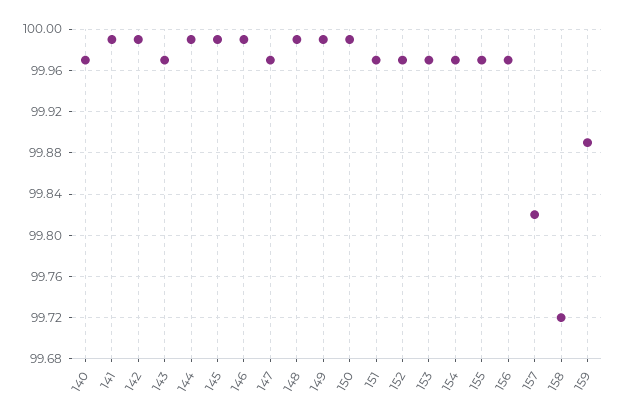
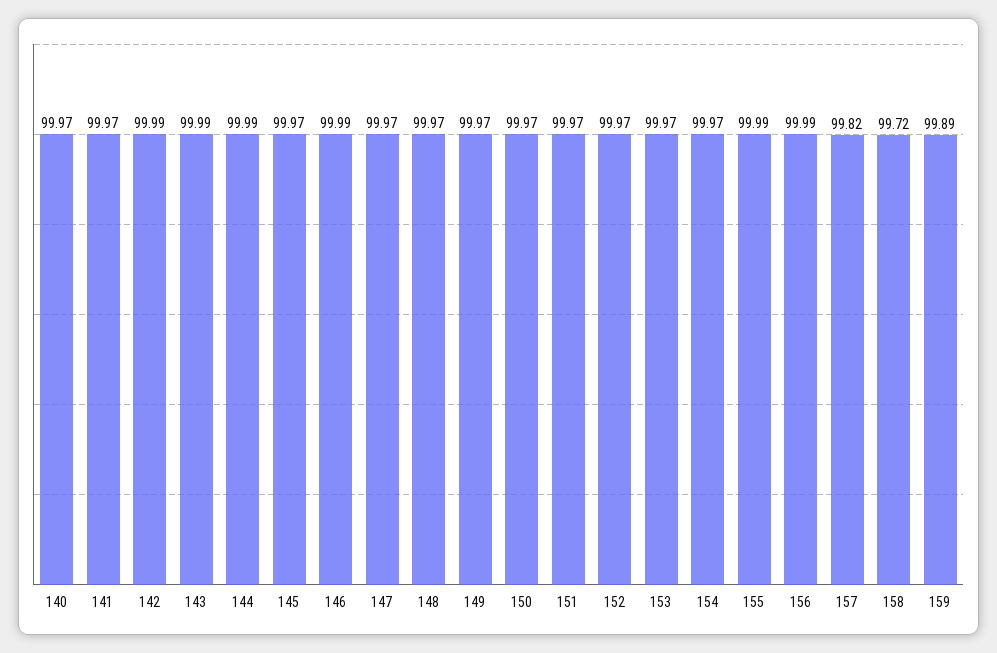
141: 99.99 -> 99.97
143: 99.97 -> 99.99
145: 99.99 -> 99.97
148: 99.99 -> 99.97
149: 99.99 -> 99.97
150: 99.99 -> 99.97
155: 99.97 -> 99.99
156: 99.97 -> 99.99

